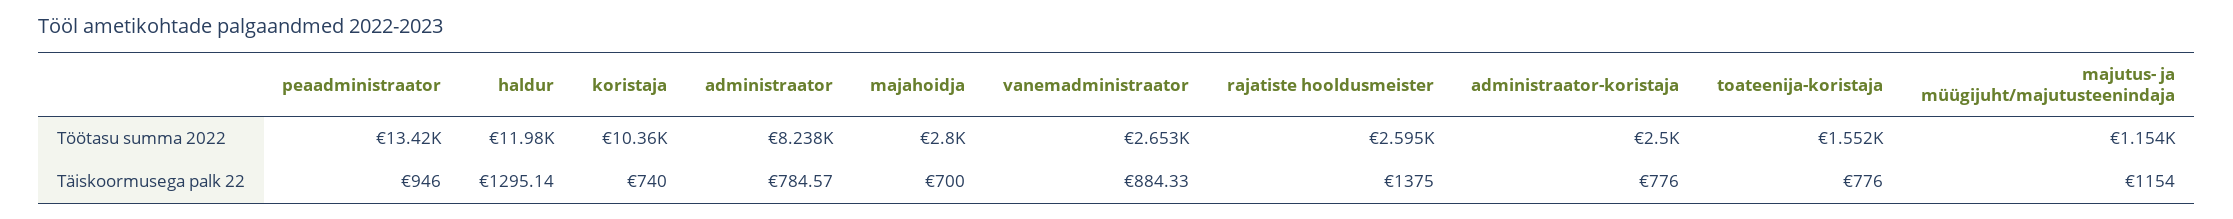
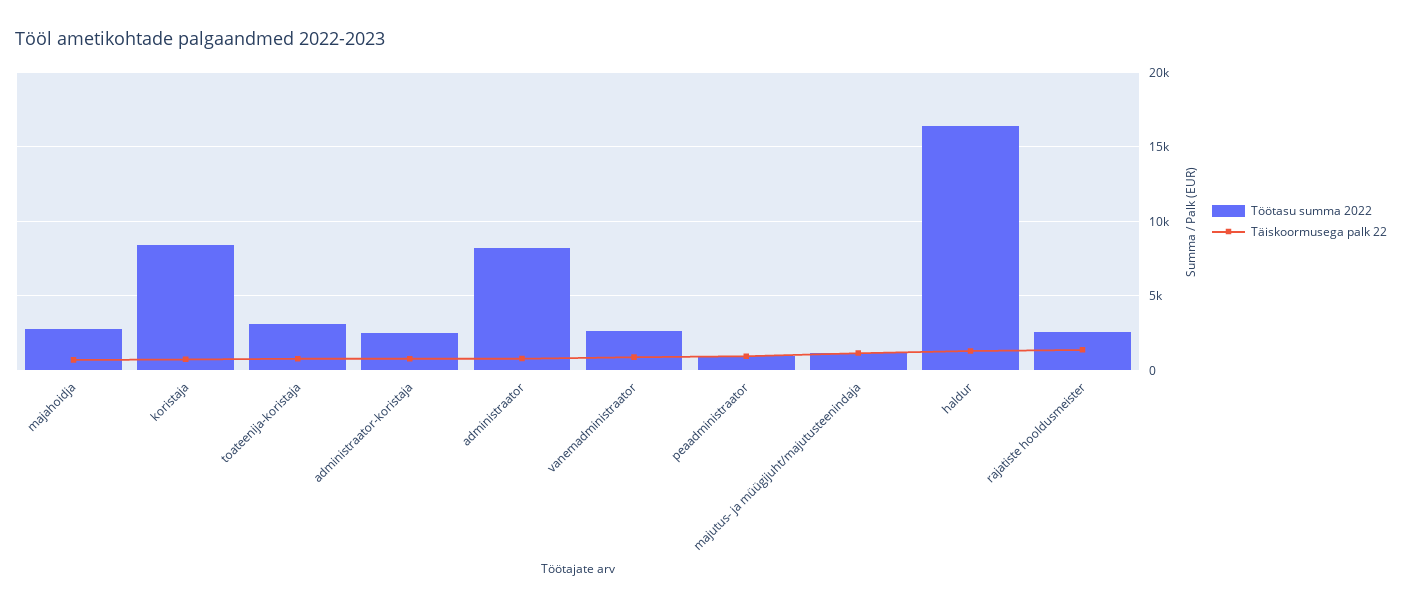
Töötasu summa 2022, peaadministraator: 13420 -> 1000
Töötasu summa 2022, haldur: 11980 -> 16500
Töötasu summa 2022, koristaja: 10360 -> 8500
Töötasu summa 2022, toateenija-koristaja: 1552 -> 3000

